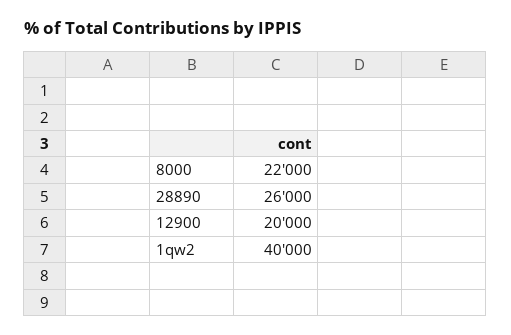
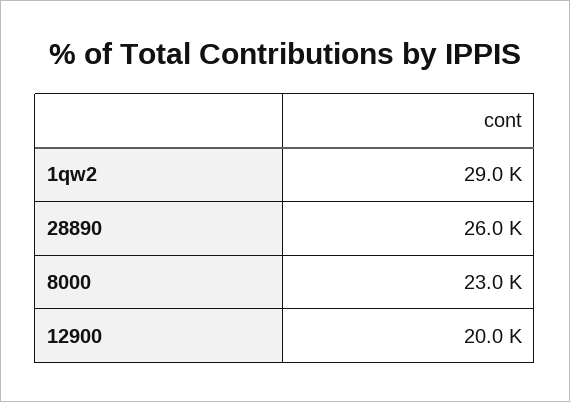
8000: 22000 -> 23000
1qw2: 40000 -> 29000

